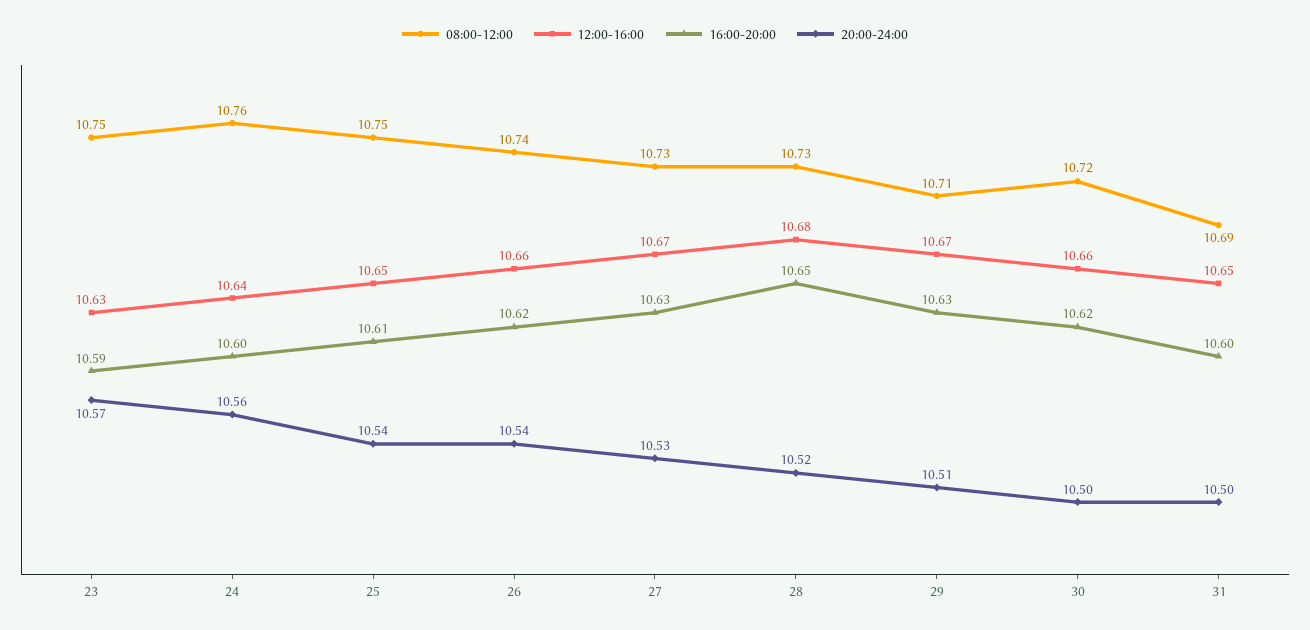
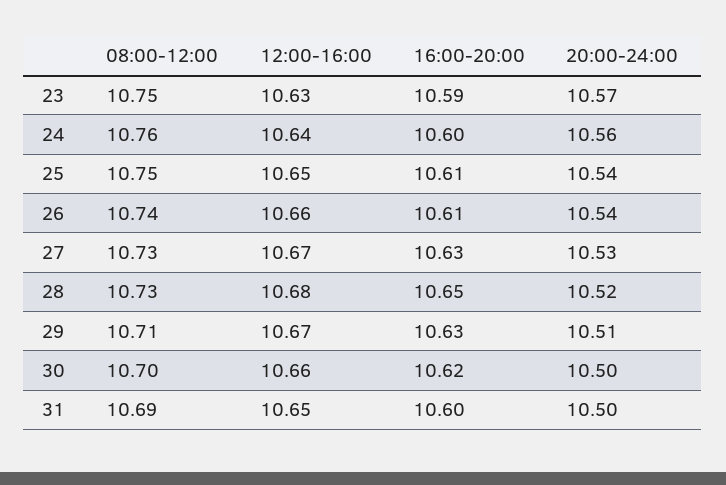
16:00-20:00, 26: 10.62 -> 10.61
08:00-12:00, 30: 10.72 -> 10.7

